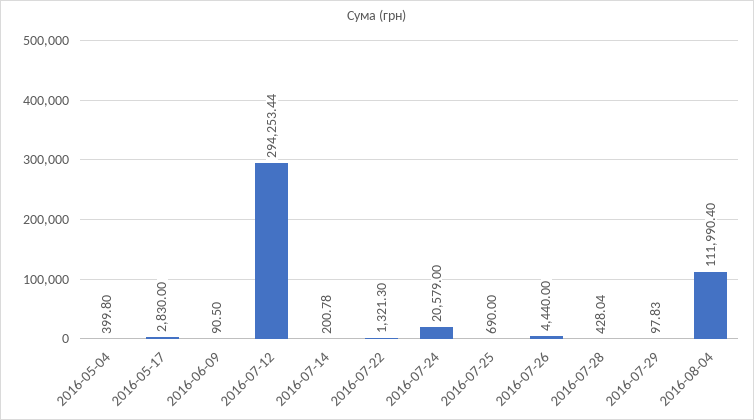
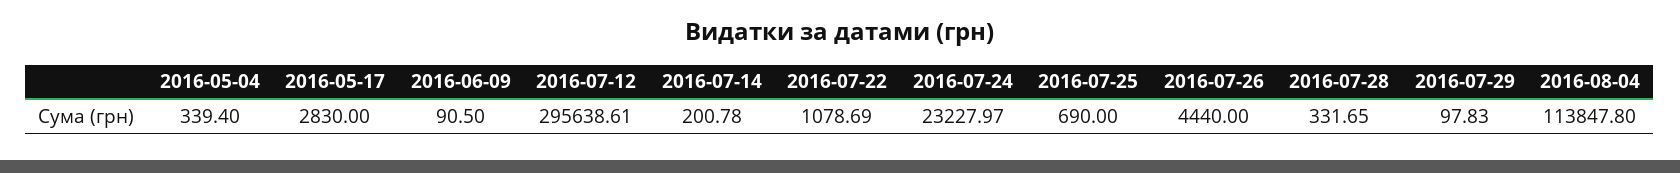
2016-05-04: 399.8 -> 339.4
2016-07-12: 294253.44 -> 295638.61
2016-07-22: 1321.3 -> 1078.69
2016-07-24: 20579 -> 23227.97
2016-07-28: 428.04 -> 331.65
2016-08-04: 111990.4 -> 113847.8

